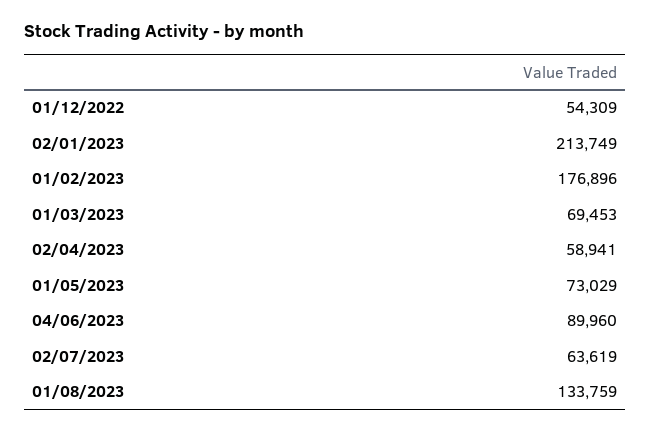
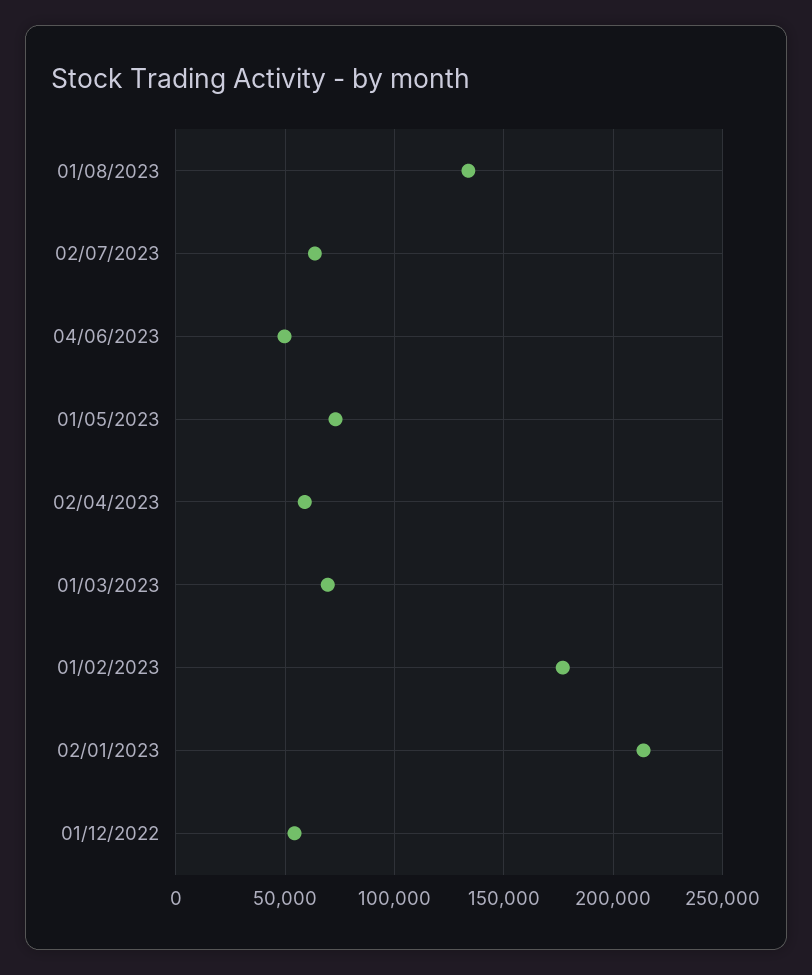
04/06/2023: 89960 -> 50000

